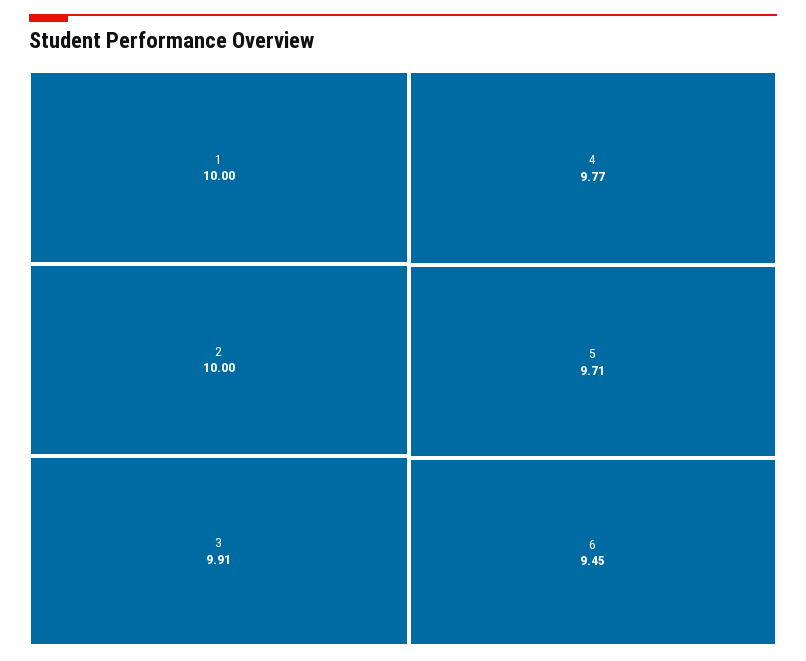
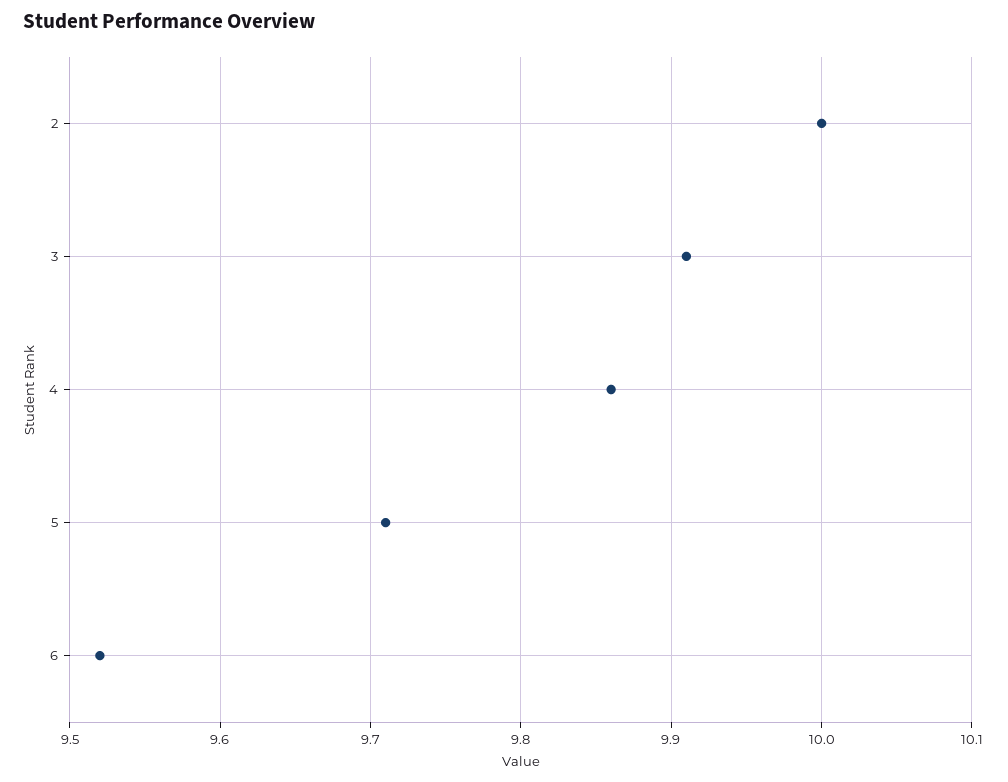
1: 10 -> none
4: 9.77 -> 9.86
6: 9.45 -> 9.52

